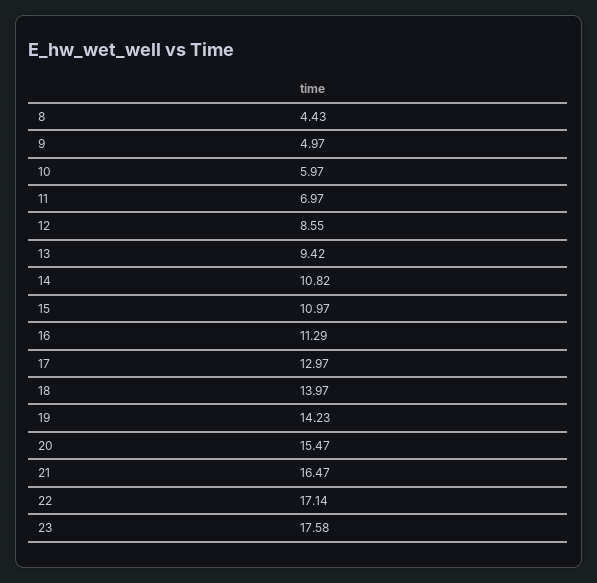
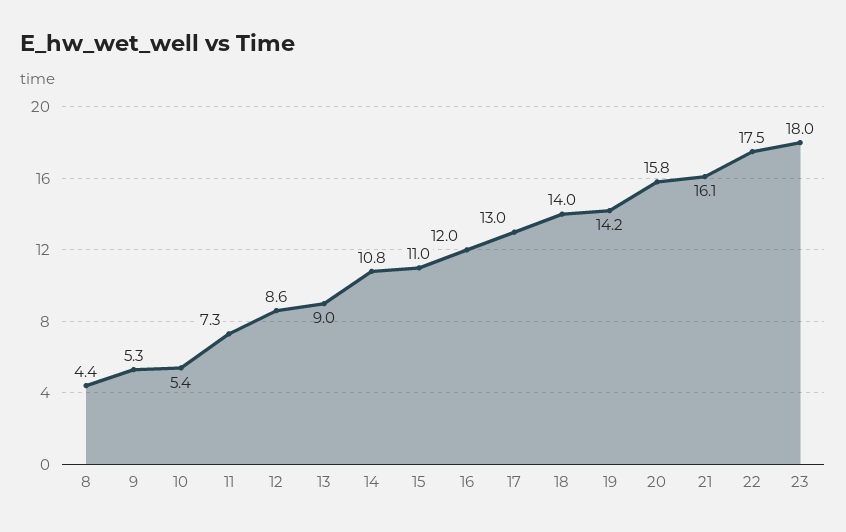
9: 4.97 -> 5.3
10: 5.97 -> 5.4
11: 6.97 -> 7.3
13: 9.42 -> 9
16: 11.29 -> 12
20: 15.47 -> 15.8
21: 16.47 -> 16.1
22: 17.14 -> 17.5
23: 17.58 -> 18

